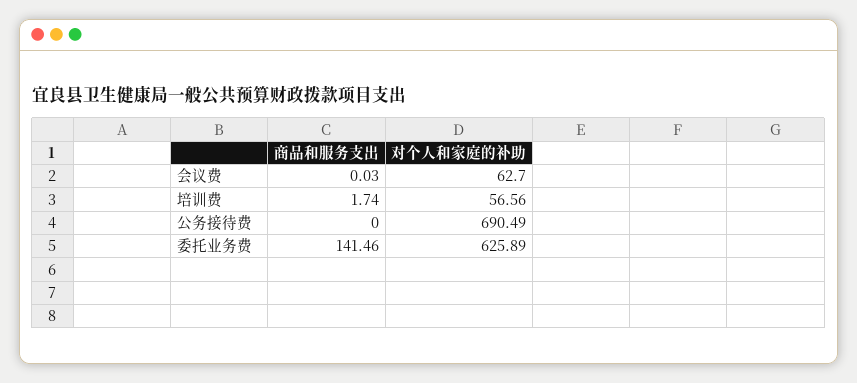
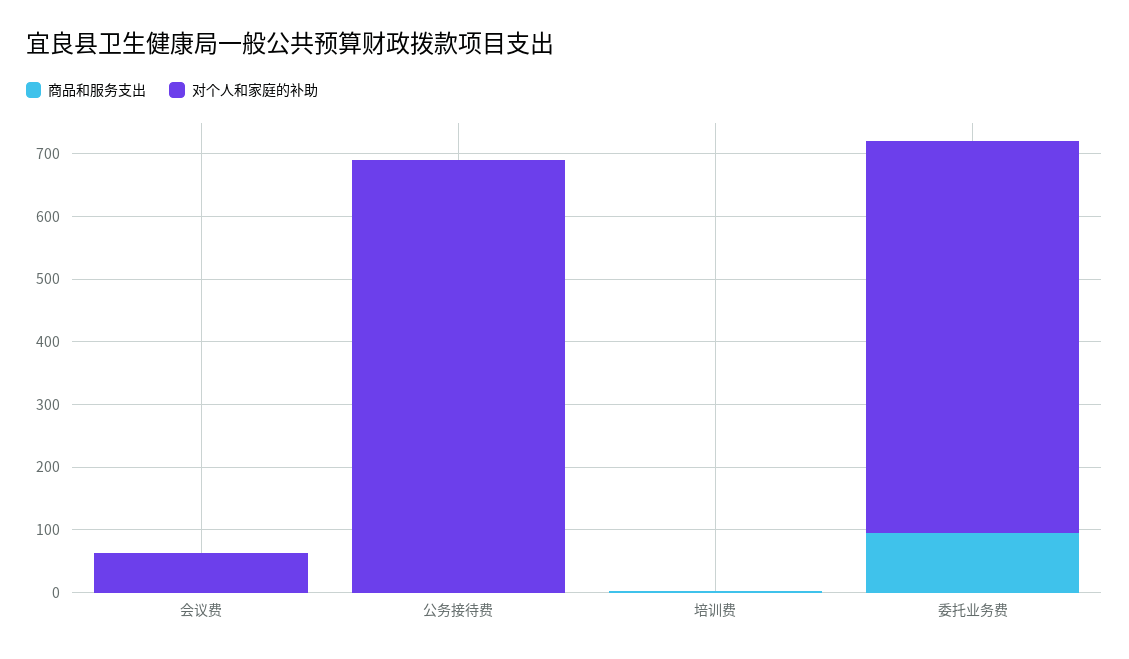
对个人和家庭的补助, 培训费: 56.56 -> 0
商品和服务支出, 委托业务费: 141.46 -> 100

